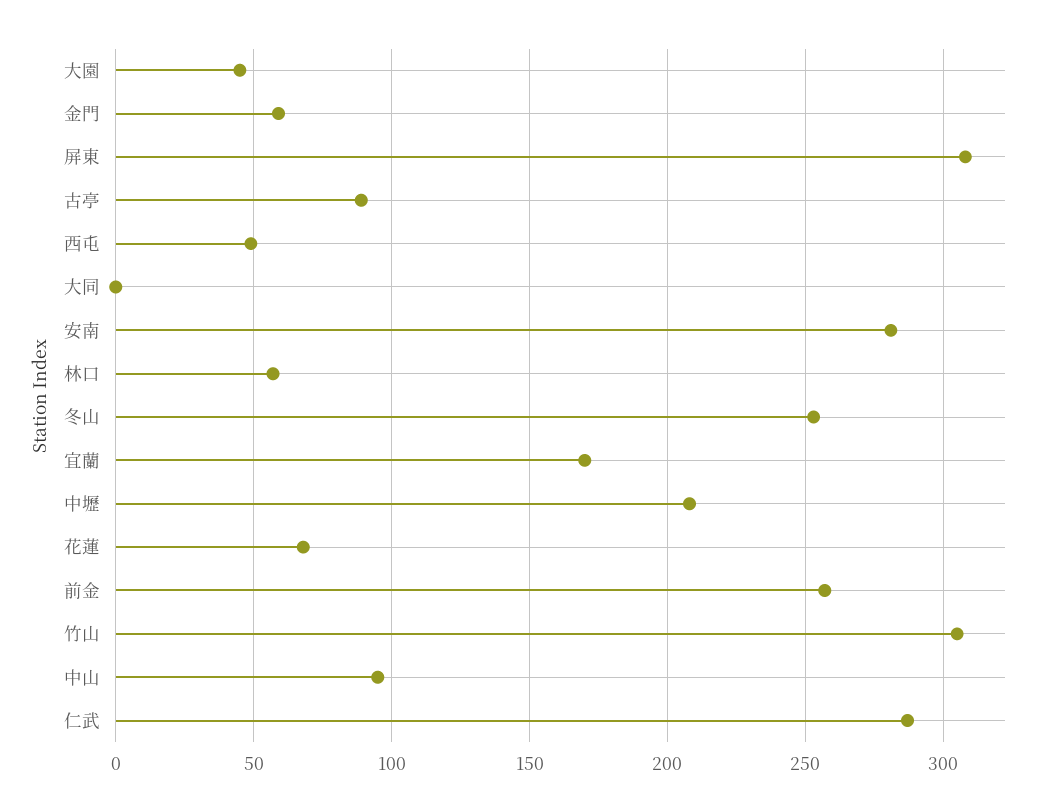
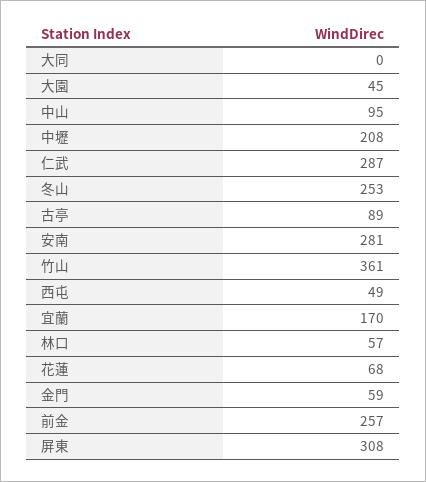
竹山: 305 -> 361

